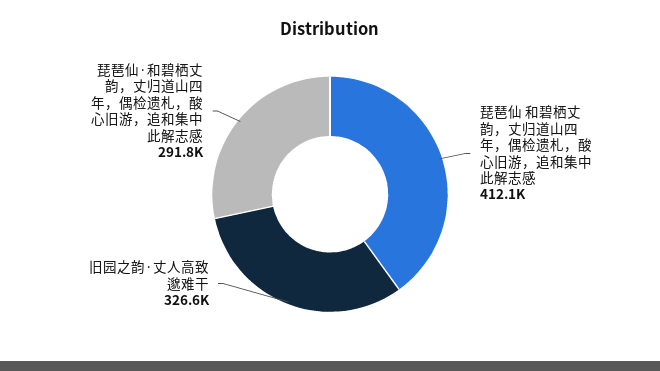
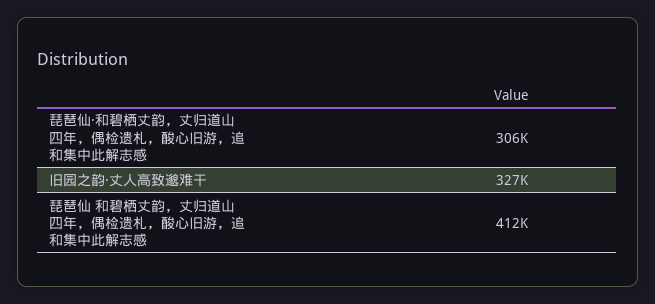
琵琶仙·和碧栖丈韵，丈归道山四年，偶检遗札，酸心旧游，追和集中此解志感: 291800 -> 306000

